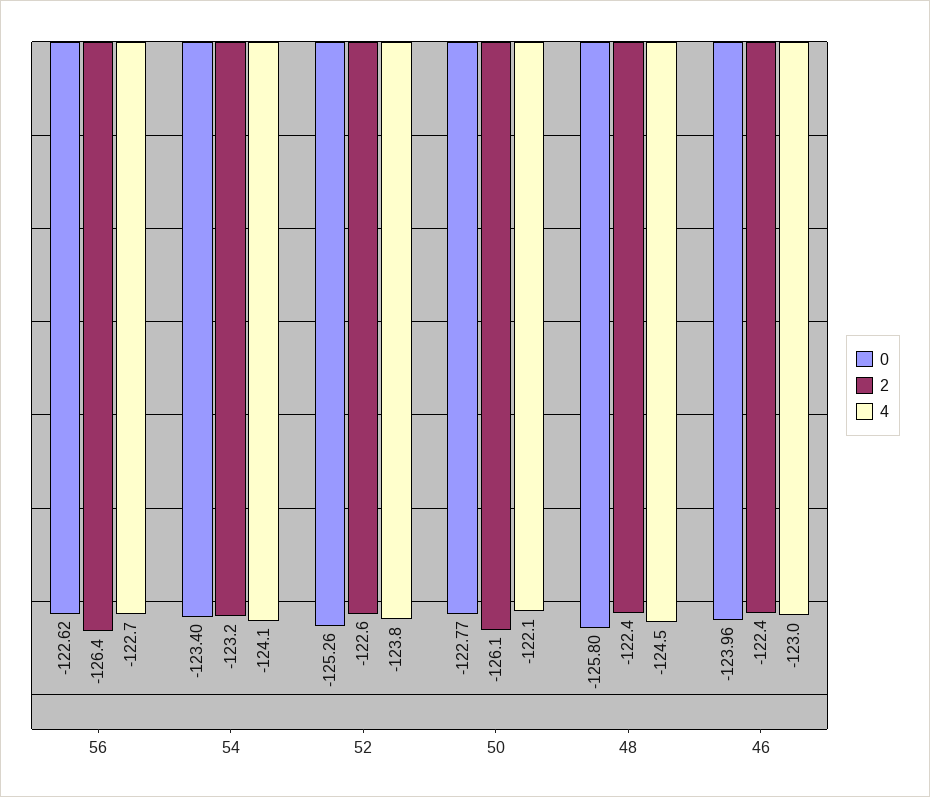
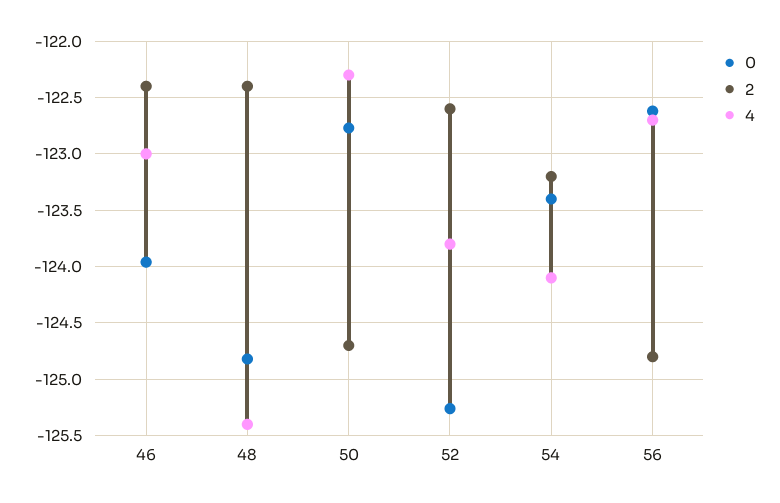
2, 56: -126.4 -> -124.8
2, 50: -126.1 -> -124.7
4, 50: -122.1 -> -122.3
0, 48: -125.8 -> -124.8
4, 48: -124.5 -> -125.4

